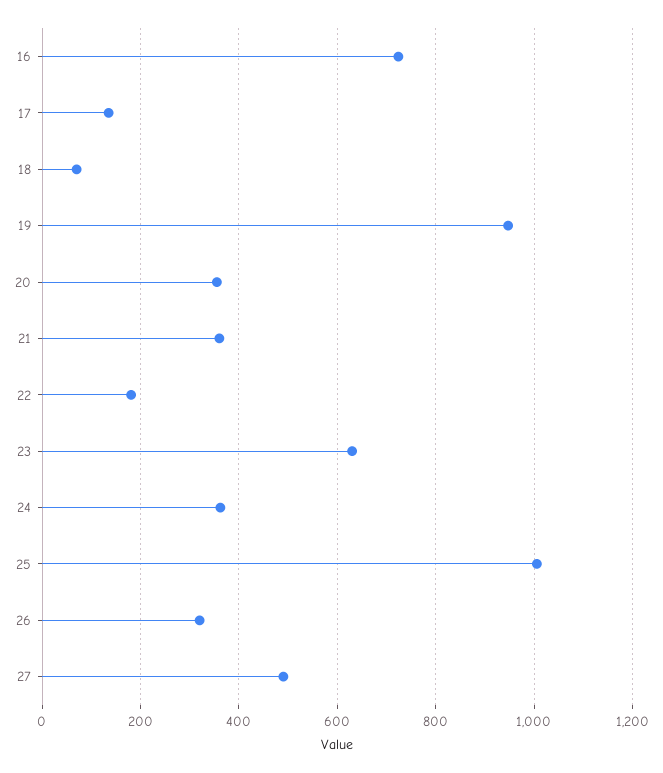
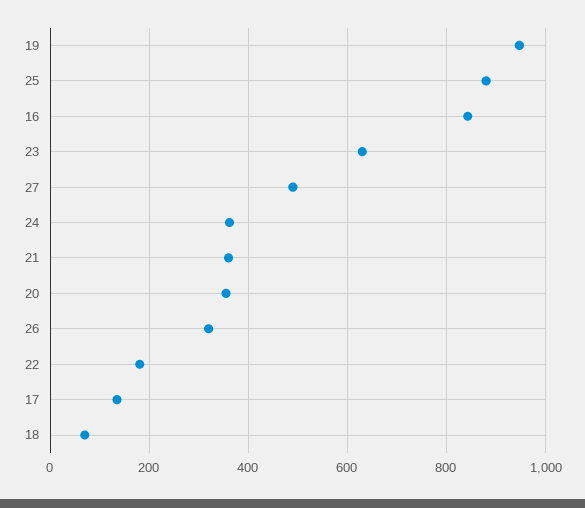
16: 720 -> 840
25: 1000 -> 880

